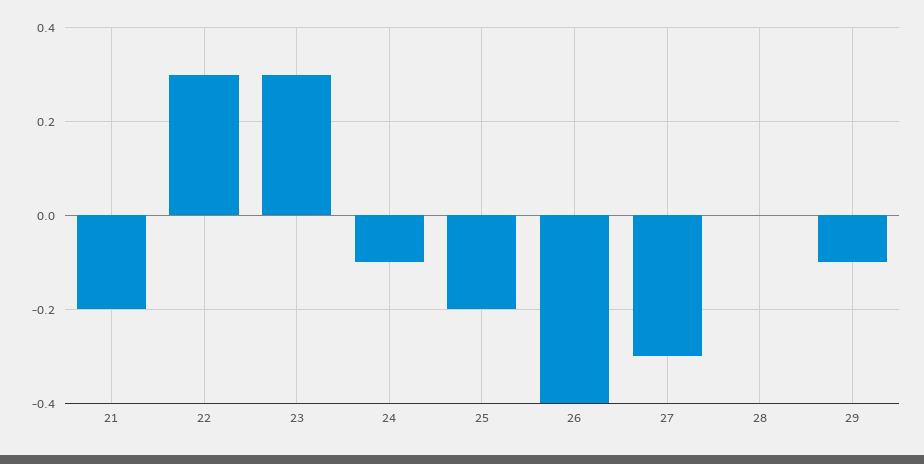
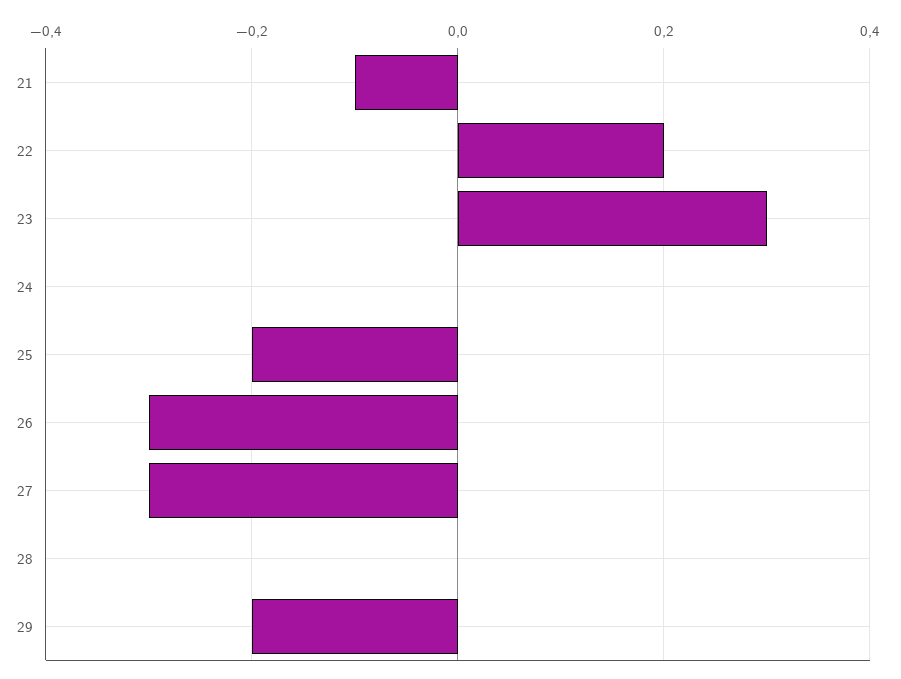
21: -0.2 -> -0.1
22: 0.3 -> 0.2
24: -0.1 -> 0
26: -0.4 -> -0.3
29: -0.1 -> -0.2

